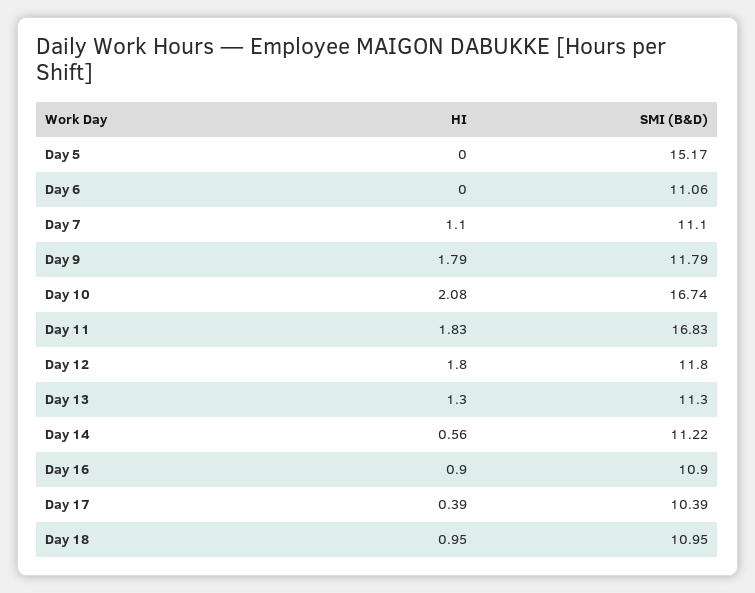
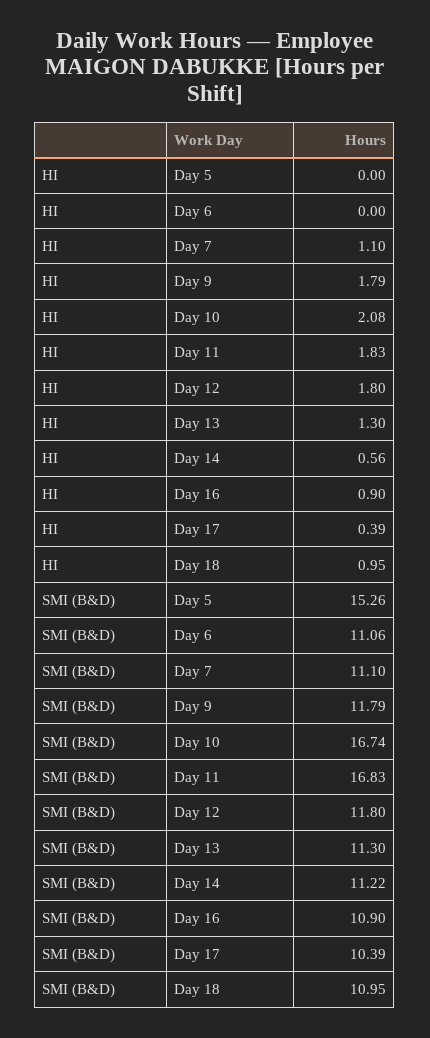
SMI (B&D), Day 5: 15.17 -> 15.26

